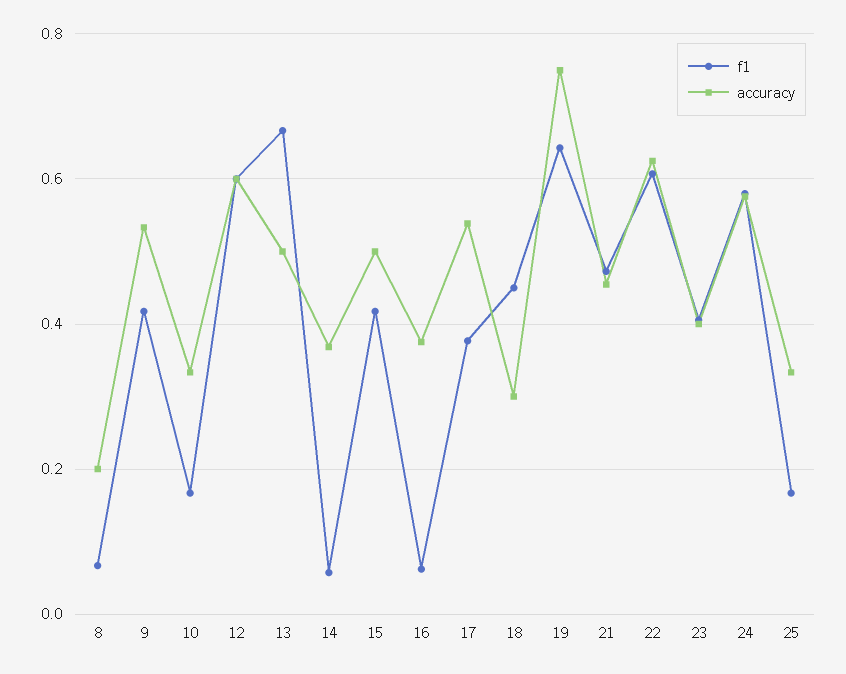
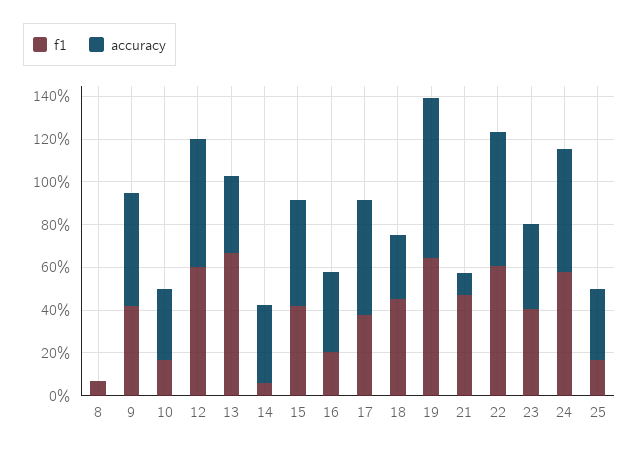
accuracy, 8: 0.2 -> 0
accuracy, 13: 0.5 -> 0.35
f1, 16: 0.06 -> 0.2
accuracy, 21: 0.46 -> 0.1

